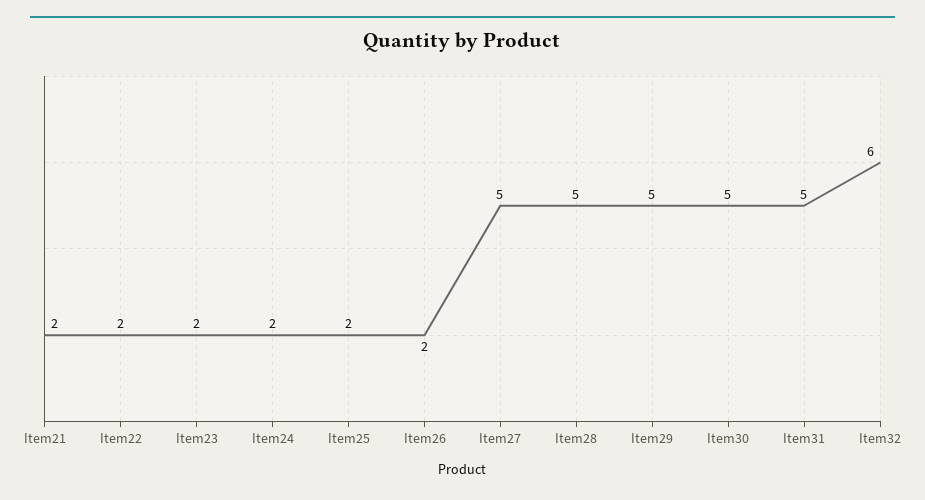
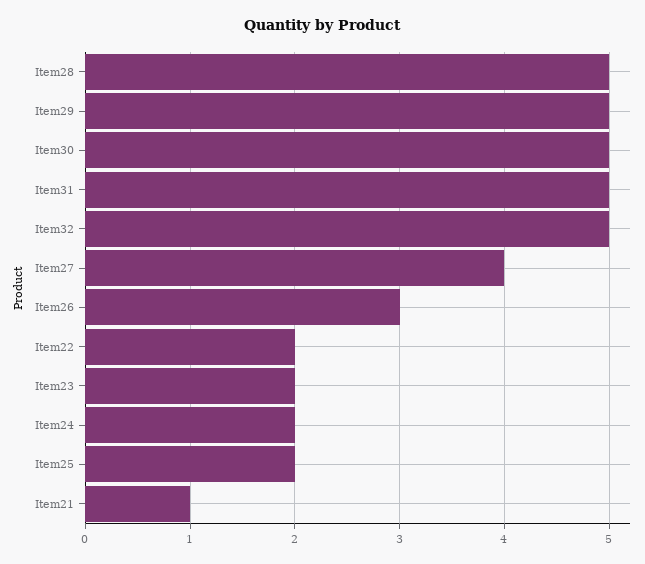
Item21: 2 -> 1
Item26: 2 -> 3
Item27: 5 -> 4
Item32: 6 -> 5

